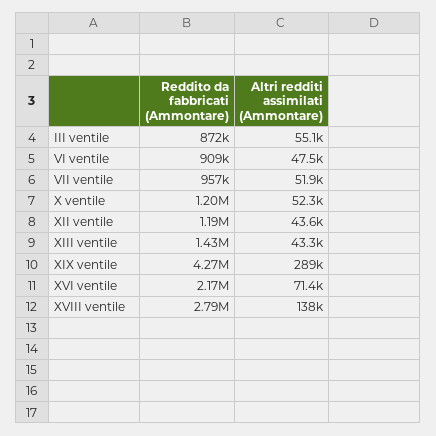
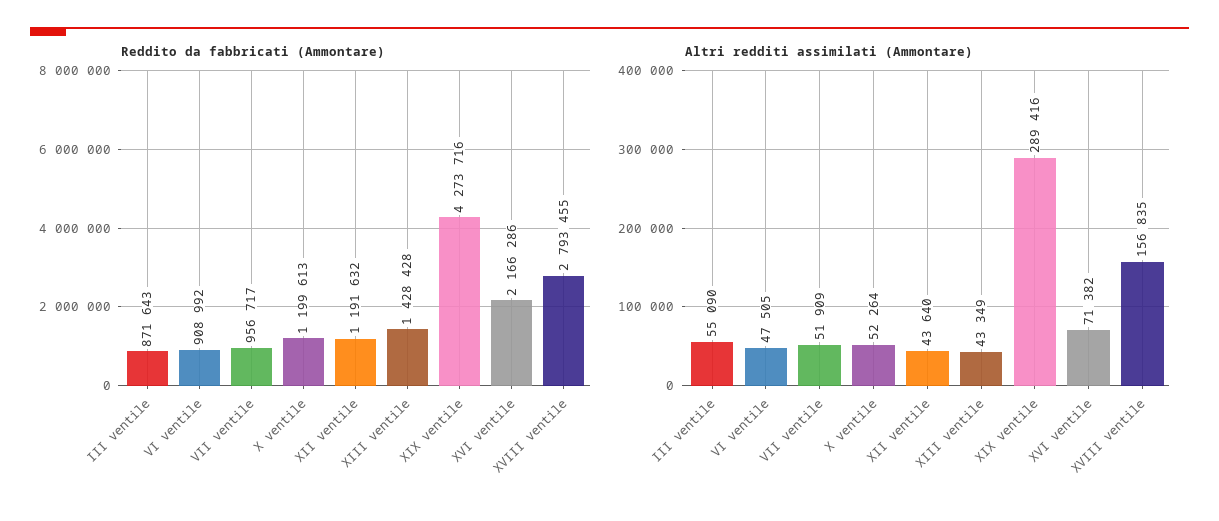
Altri redditi assimilati (Ammontare), XVIII ventile: 138000 -> 156835

